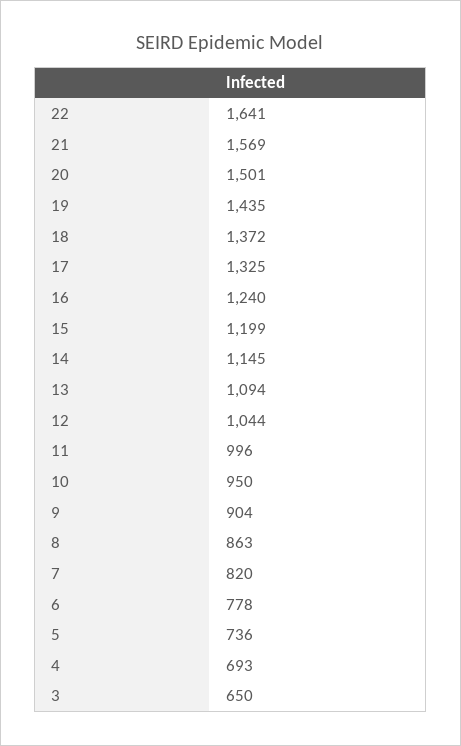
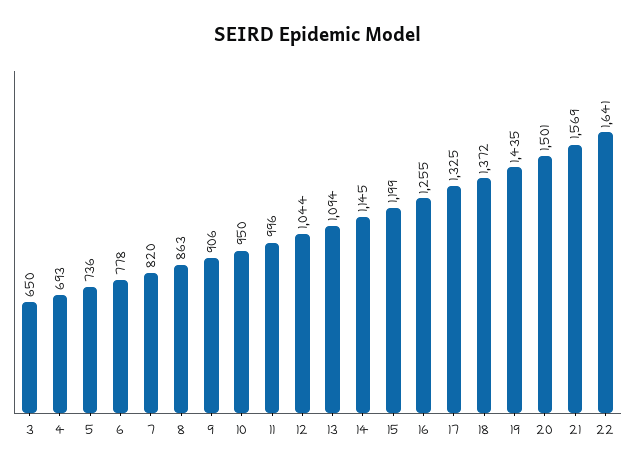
16: 1240 -> 1255
9: 904 -> 906

